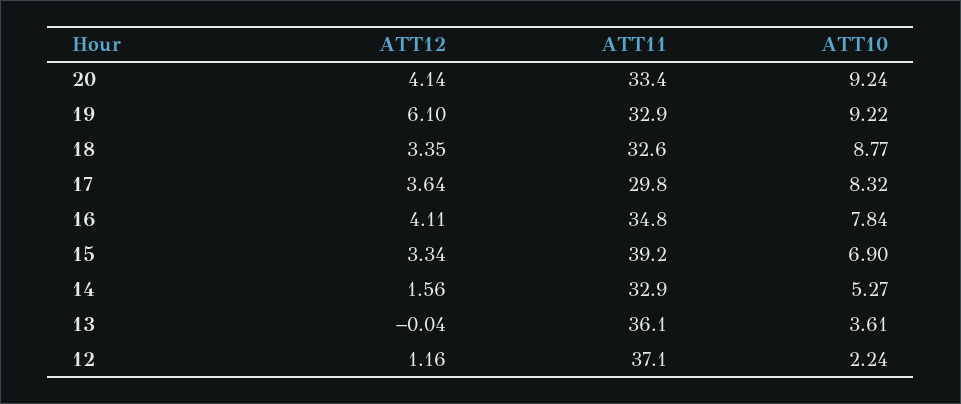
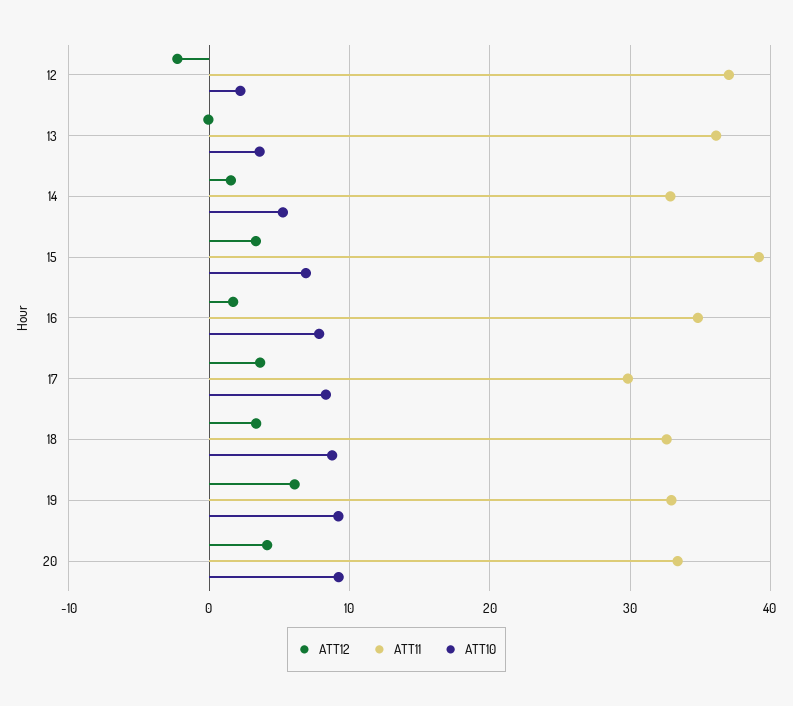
ATT12, 16: 4.11 -> 2
ATT12, 12: 1.16 -> -2

